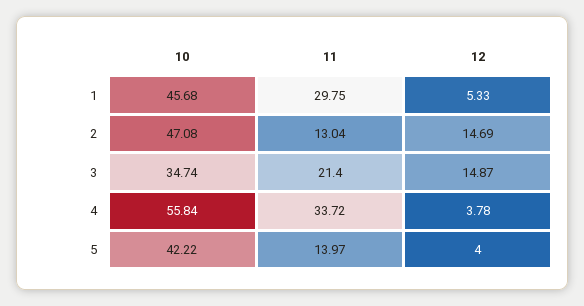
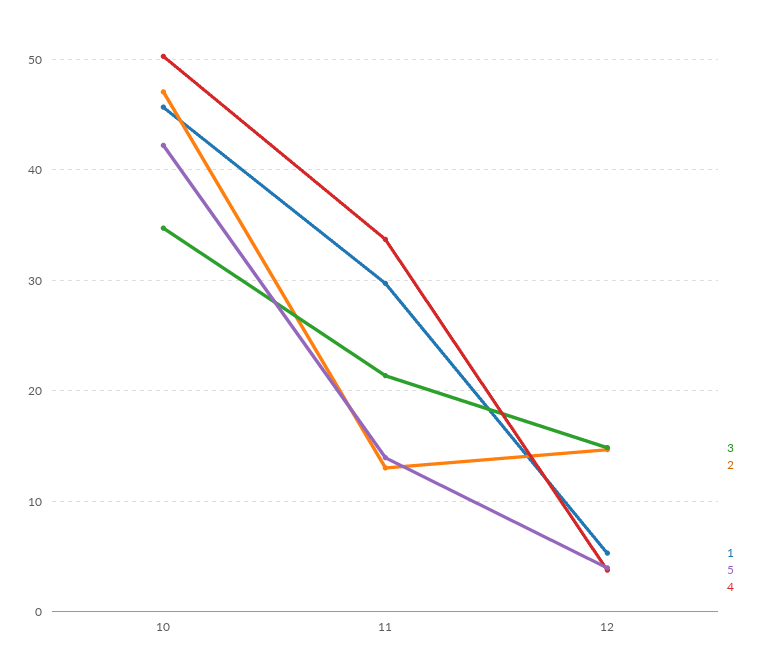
4, 10: 55.84 -> 50

